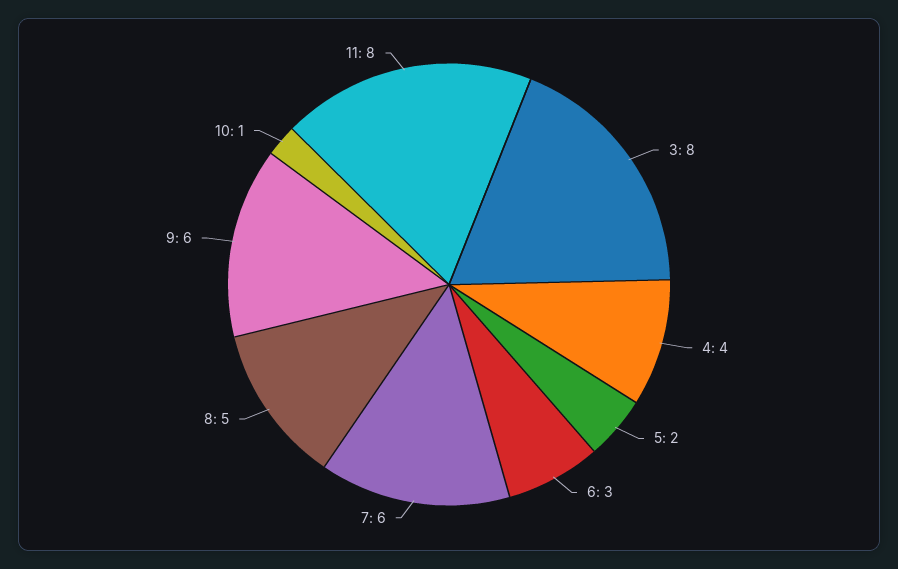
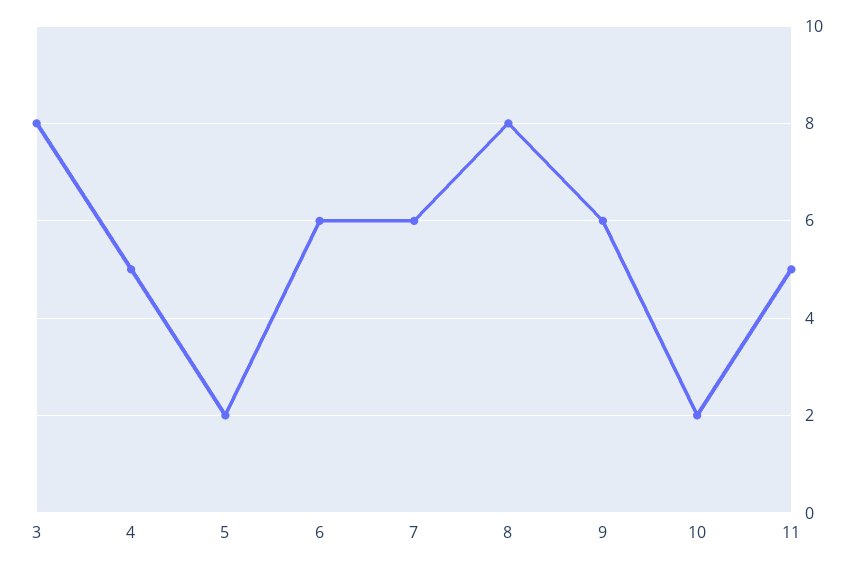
4: 4 -> 5
6: 3 -> 6
8: 5 -> 8
10: 1 -> 2
11: 8 -> 5

